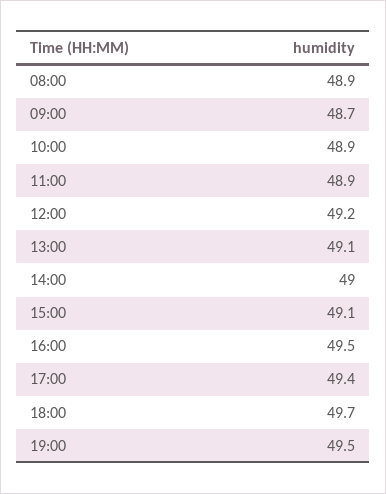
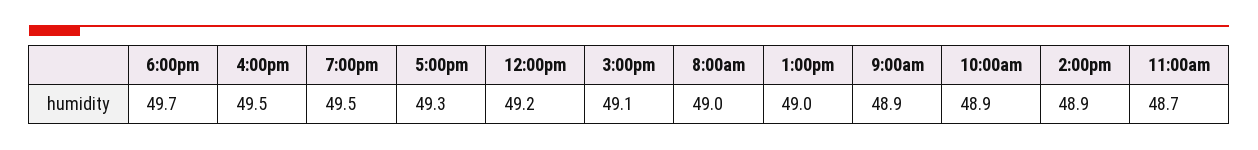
08:00: 48.9 -> 49
09:00: 48.7 -> 48.9
11:00: 48.9 -> 48.7
13:00: 49.1 -> 49
14:00: 49 -> 48.9
17:00: 49.4 -> 49.3

